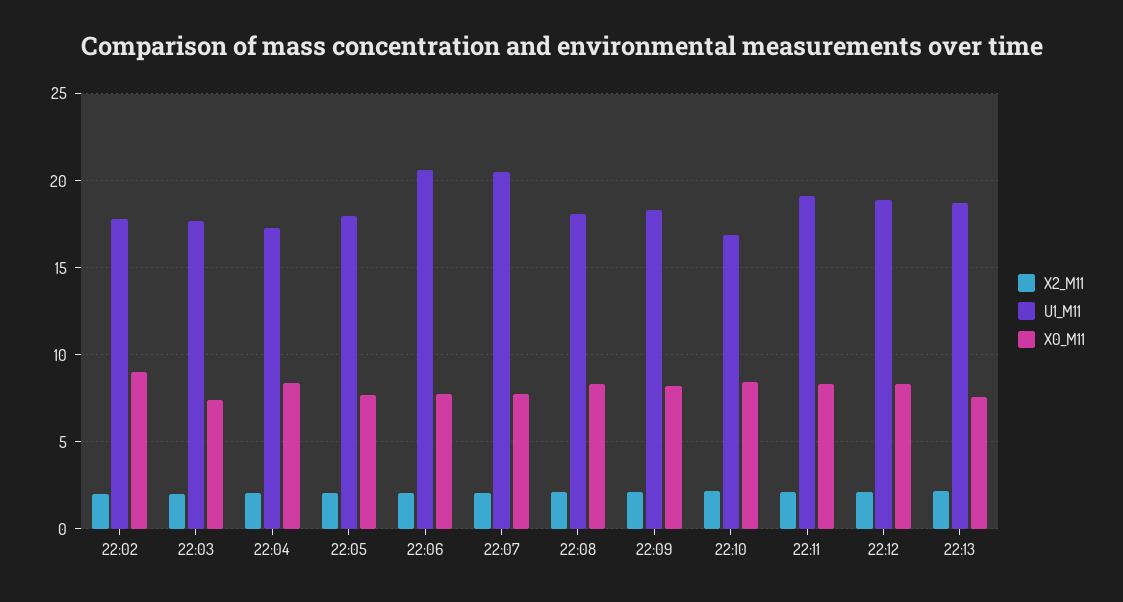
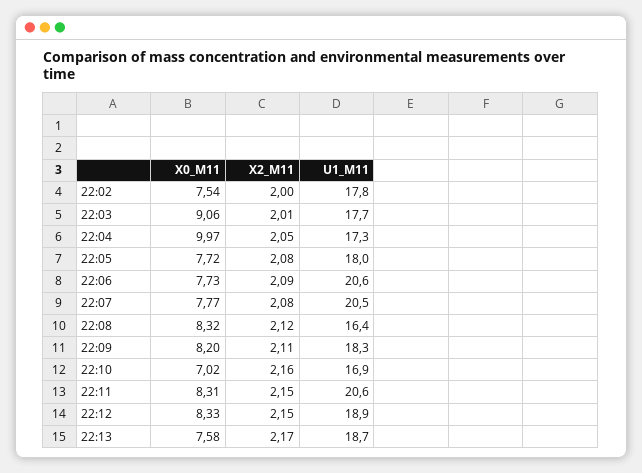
X0_M11, 22:02: 9 -> 7.54
X0_M11, 22:03: 7.5 -> 9.06
X0_M11, 22:04: 8.5 -> 9.97
U1_M11, 22:08: 18 -> 16.4
X0_M11, 22:10: 8.5 -> 7.02
U1_M11, 22:11: 19 -> 20.6

